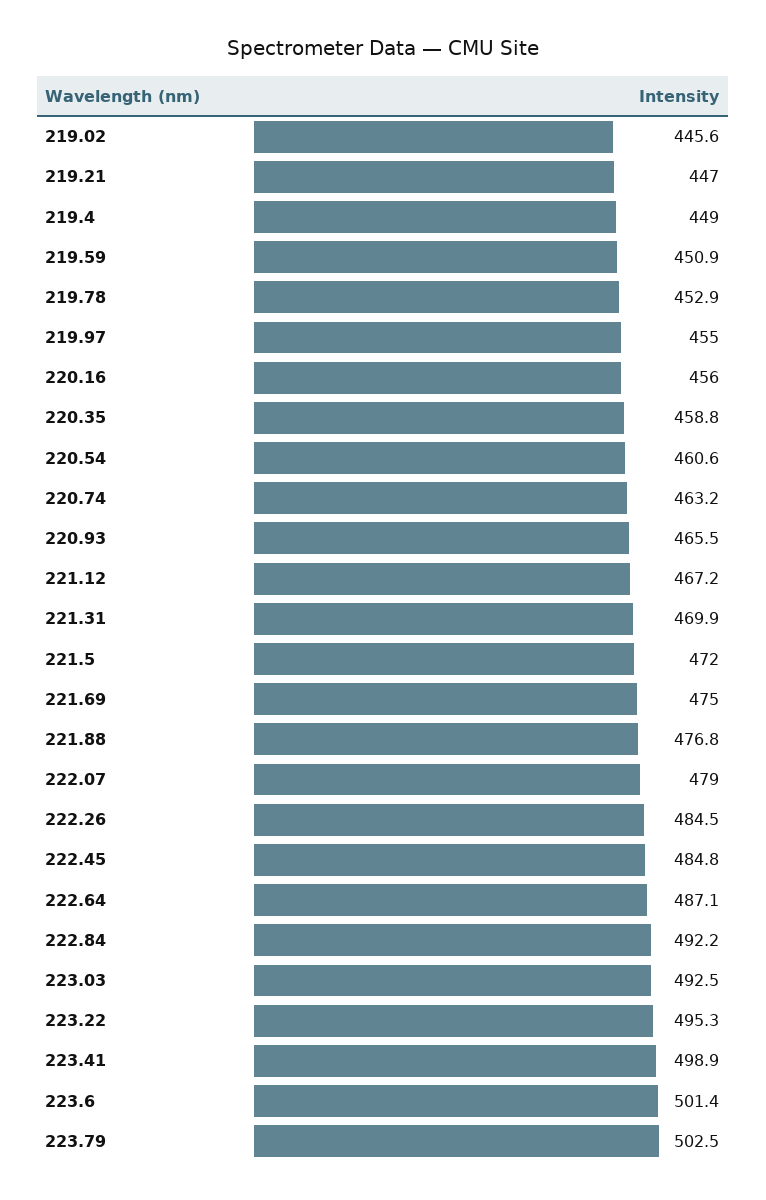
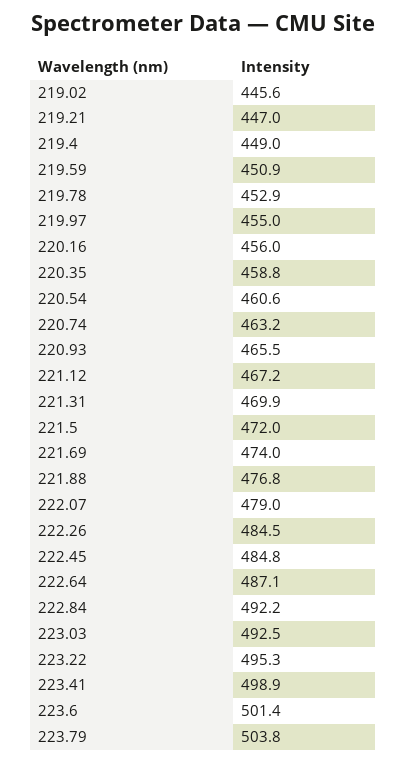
221.69: 475 -> 474
223.79: 502.5 -> 503.8

